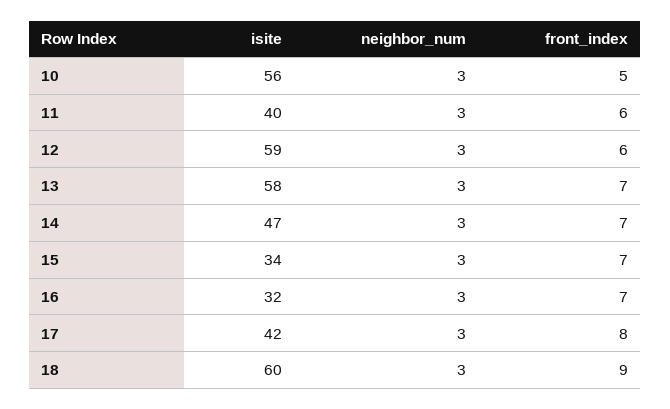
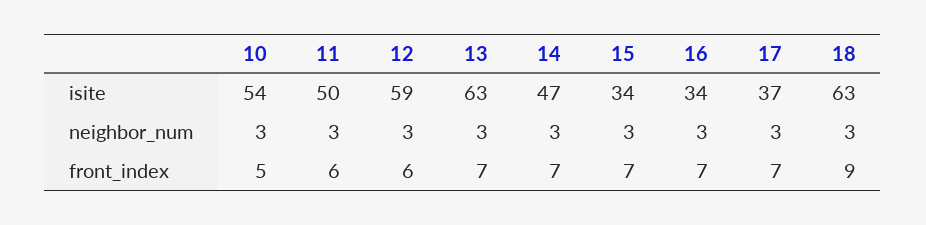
isite, 10: 56 -> 54
isite, 11: 40 -> 50
isite, 13: 58 -> 63
isite, 16: 32 -> 34
isite, 17: 42 -> 37
front_index, 17: 8 -> 7
isite, 18: 60 -> 63

